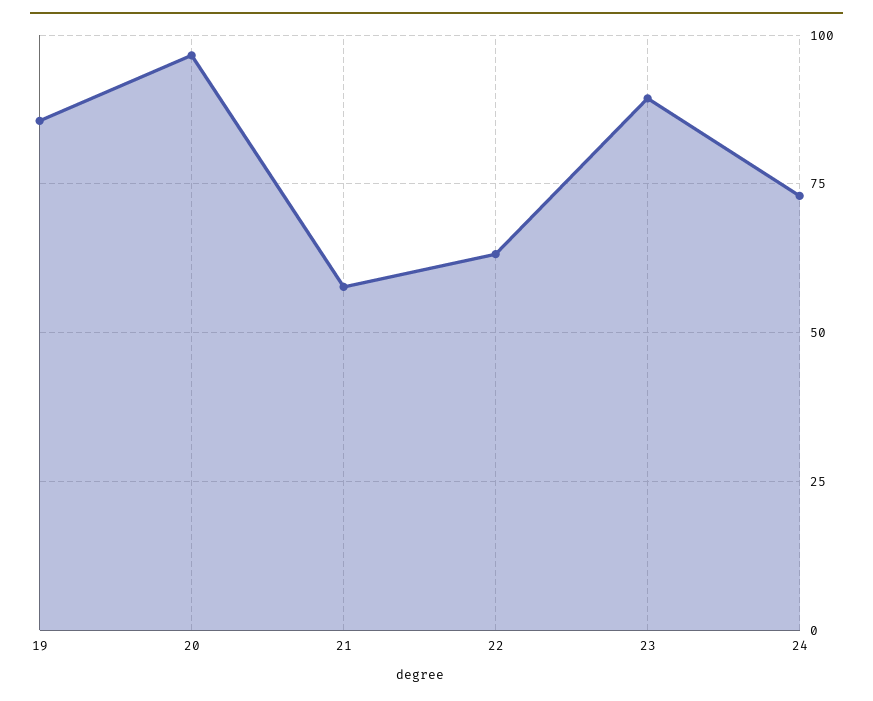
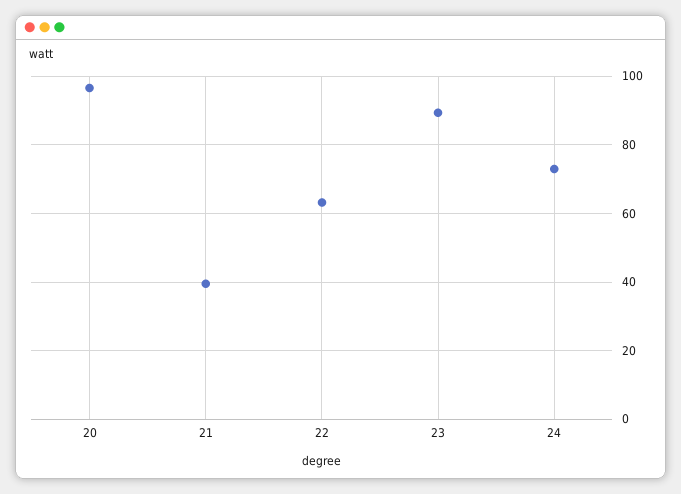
19: 85 -> none
21: 57.5 -> 40

